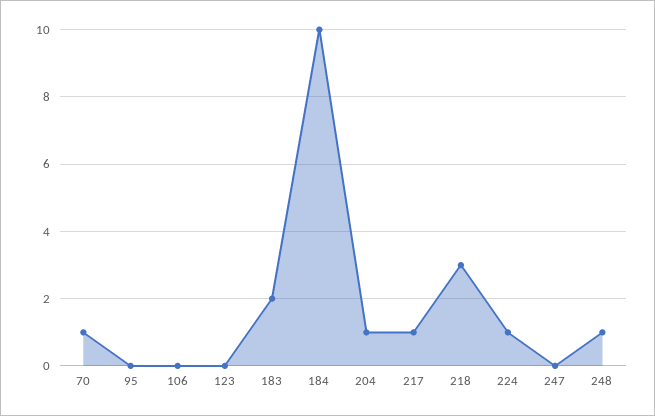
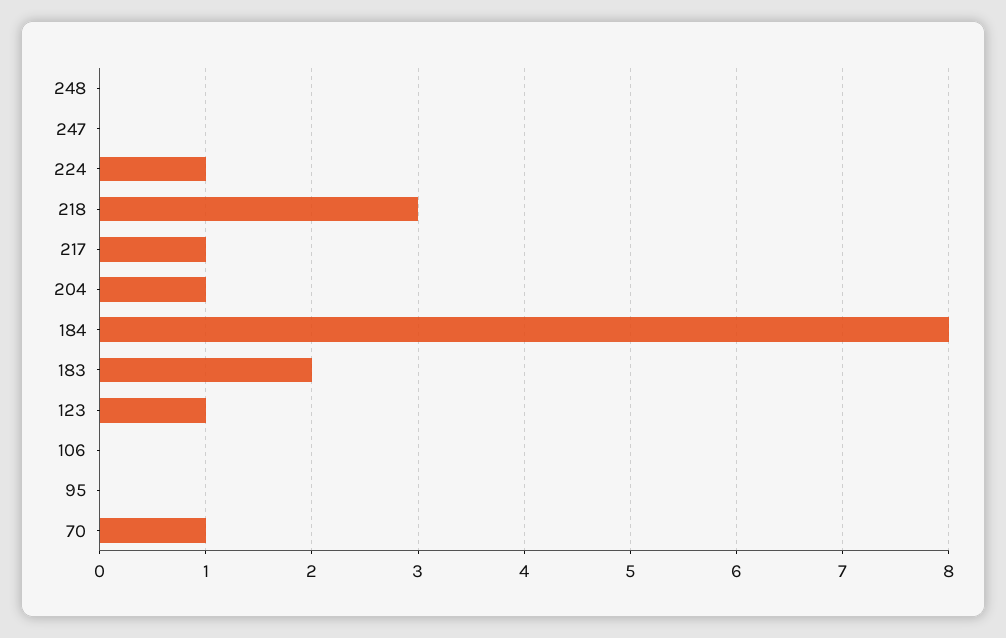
123: 0 -> 1
184: 10 -> 8
248: 1 -> 0

